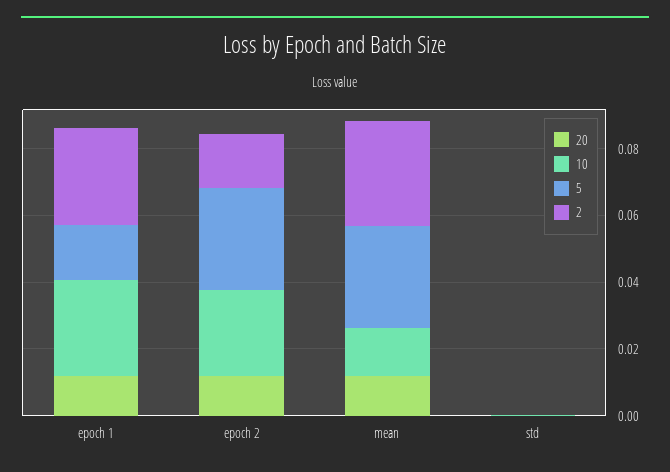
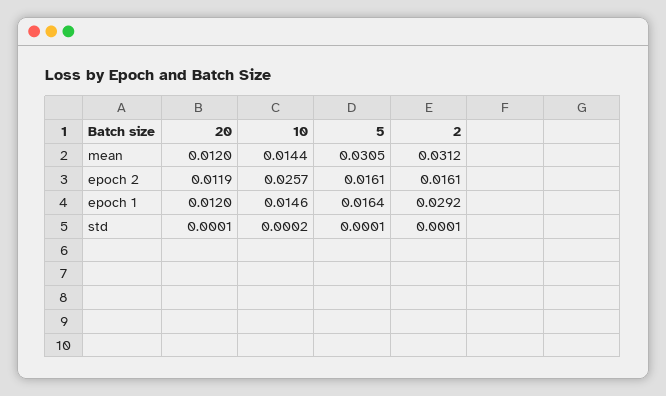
10, epoch 1: 0.03 -> 0.0146
5, epoch 2: 0.03 -> 0.0161

